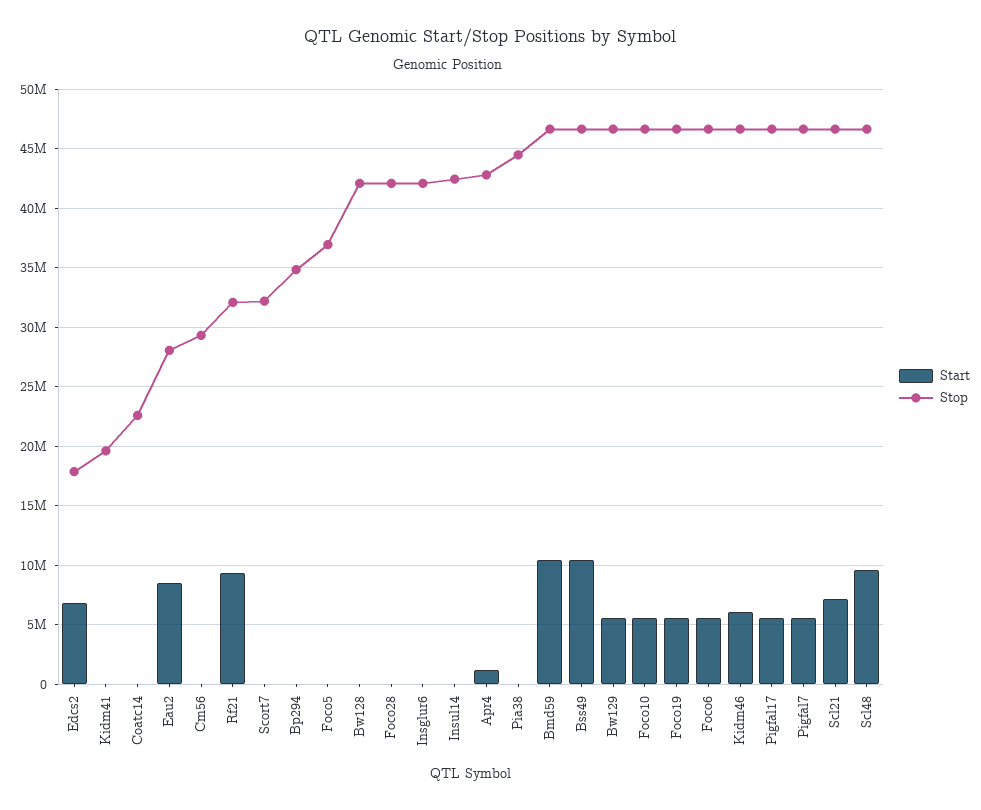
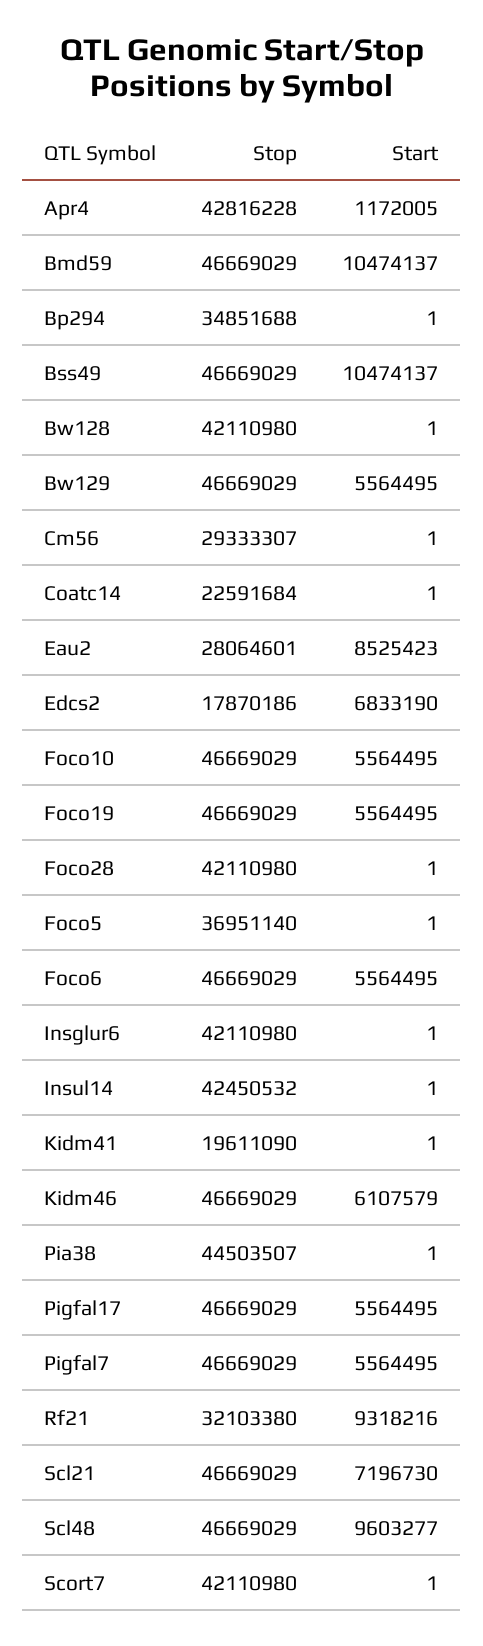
Stop, Scort7: 32000000 -> 42110980

